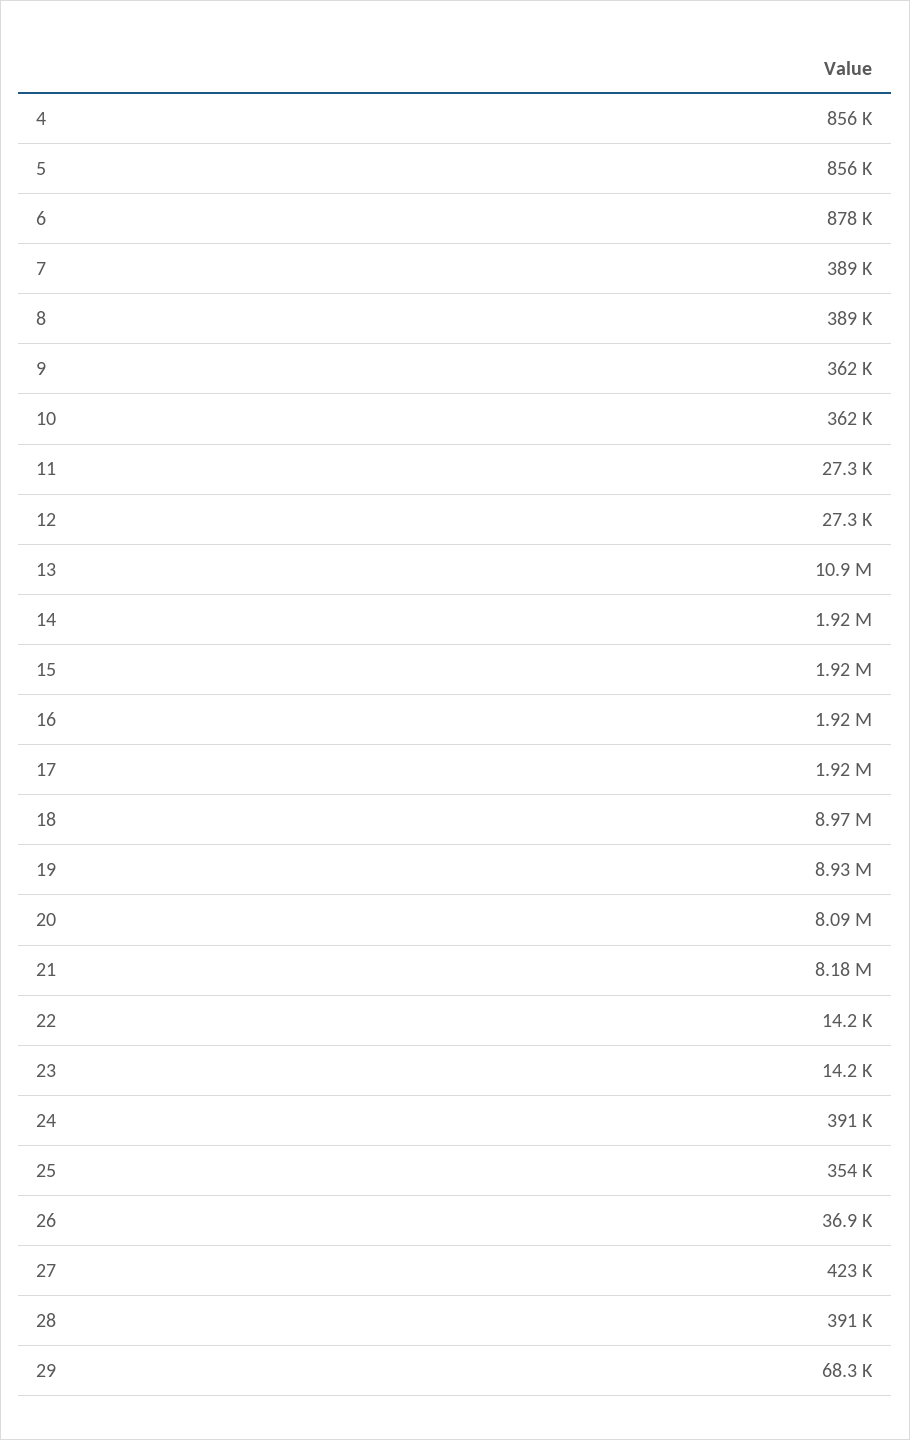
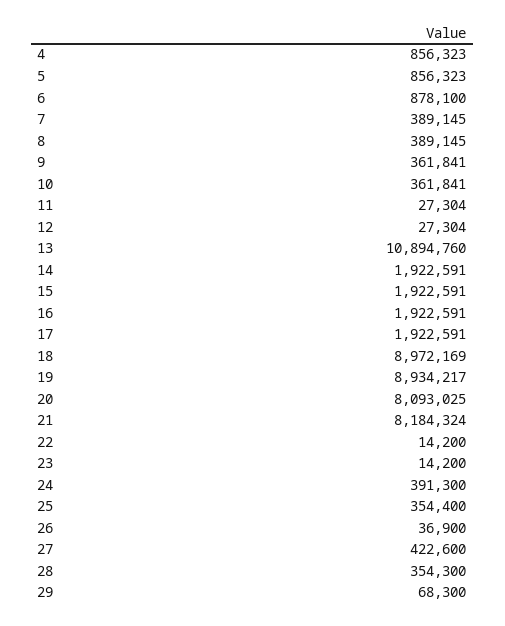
28: 391000 -> 354300

